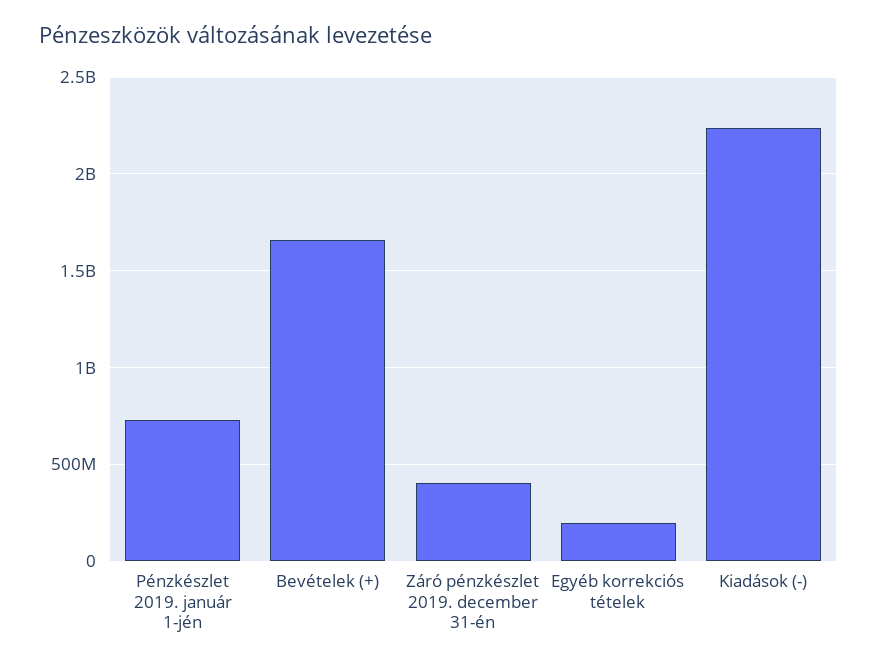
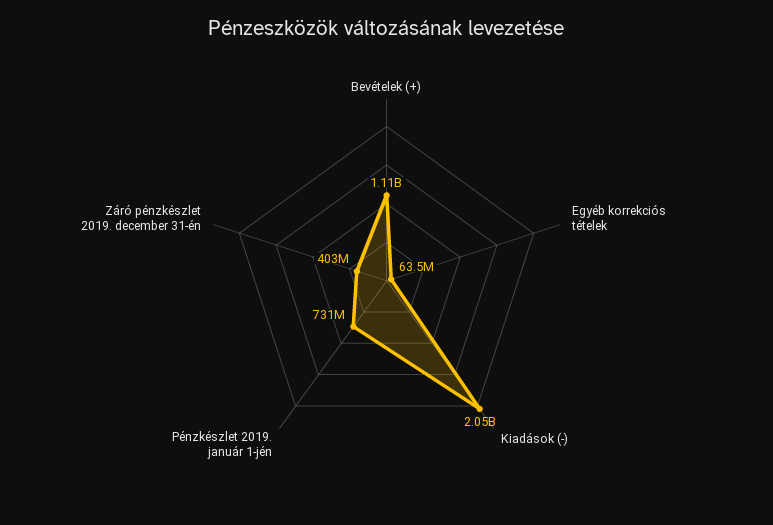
Bevételek (+): 1650000000 -> 1110000000
Egyéb korrekciós tételek: 200000000 -> 63500000
Kiadások (-): 2250000000 -> 2050000000

